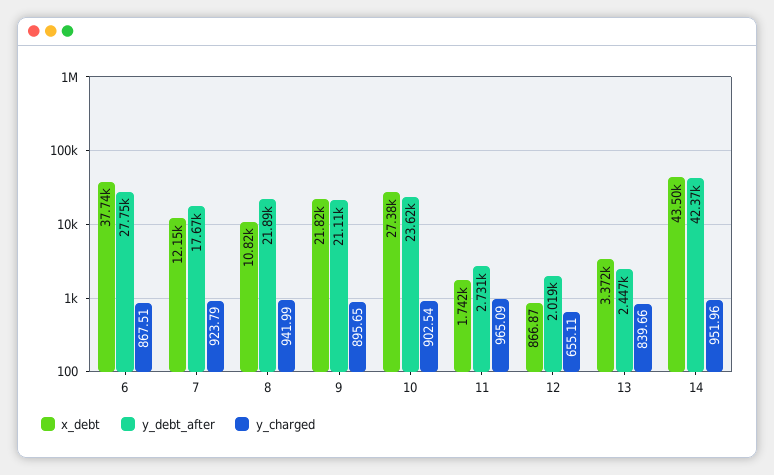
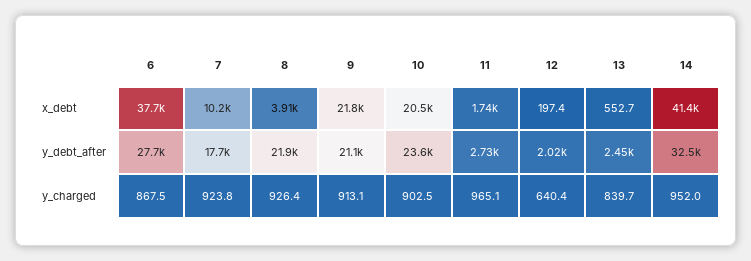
x_debt, 7: 12150 -> 10200
x_debt, 8: 10820 -> 3910
y_charged, 8: 941.99 -> 926.4
y_charged, 9: 895.65 -> 913.1
x_debt, 10: 27380 -> 20500
x_debt, 12: 866.87 -> 197.4
y_charged, 12: 655.11 -> 640.4
x_debt, 13: 3372 -> 552.7
x_debt, 14: 43500 -> 41400
y_debt_after, 14: 42370 -> 32500

